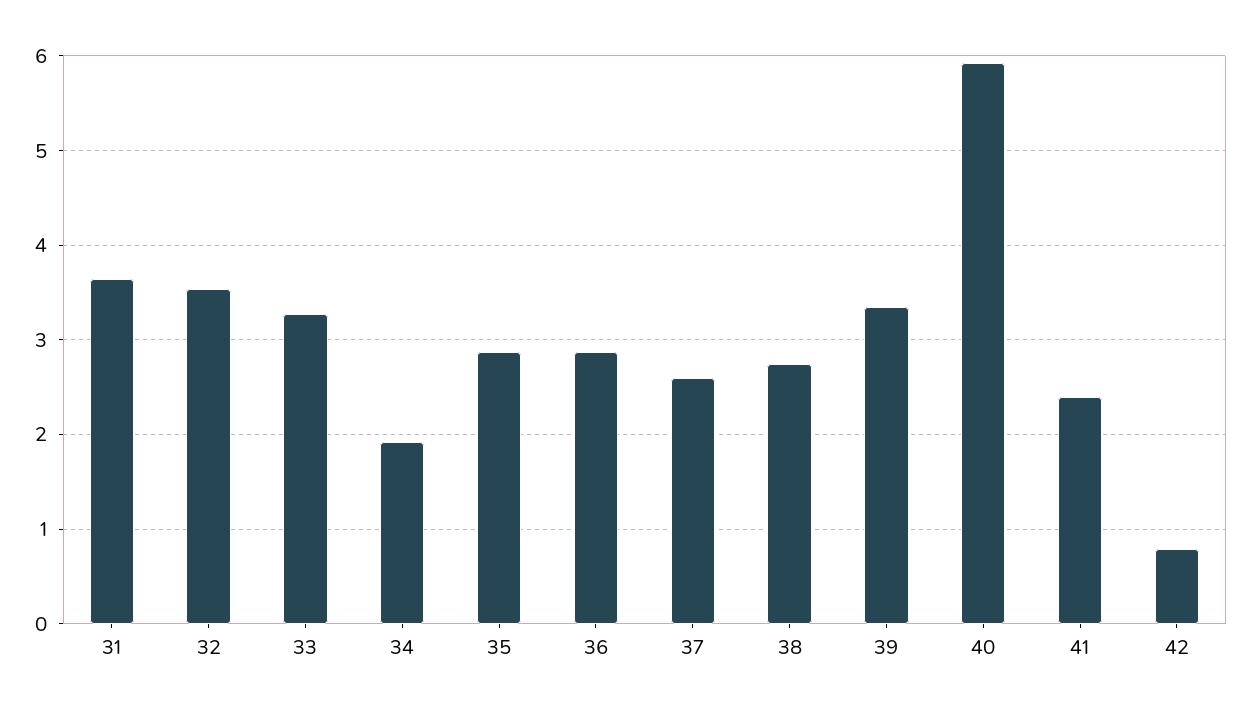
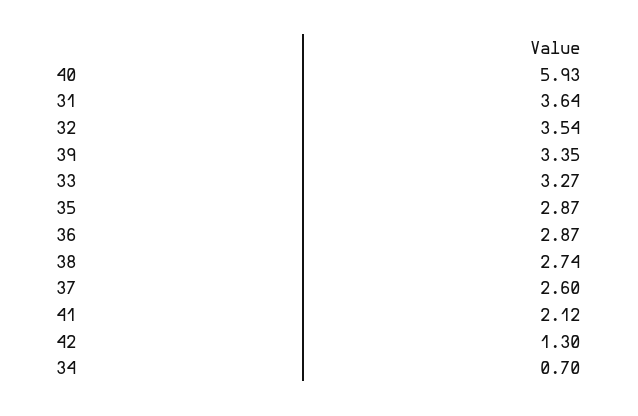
34: 1.9 -> 0.7
41: 2.4 -> 2.12
42: 0.8 -> 1.3

